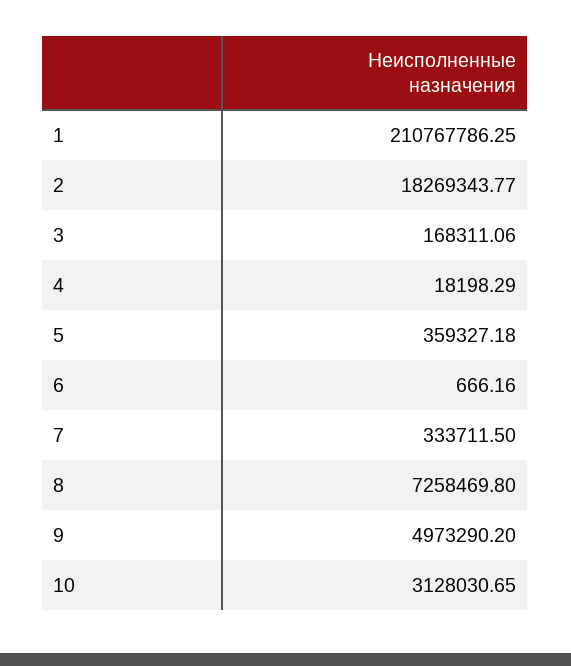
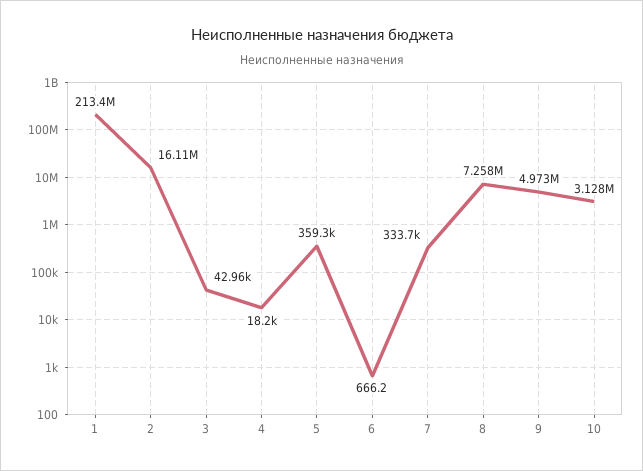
1: 210767786.25 -> 213400000
2: 18269343.77 -> 16110000
3: 168311.06 -> 42960

